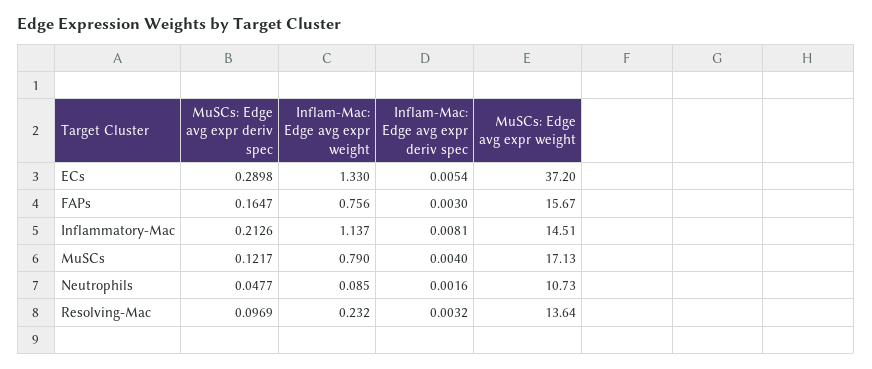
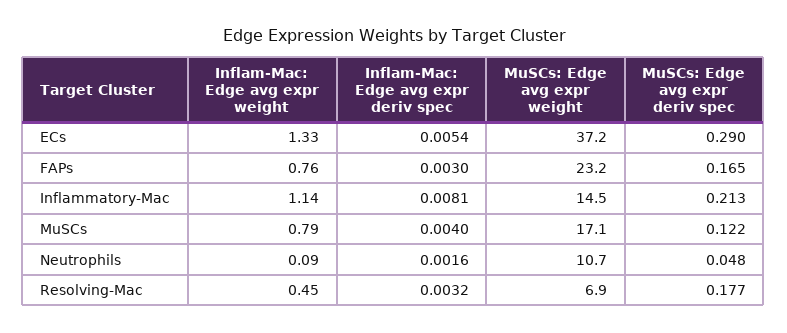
MuSCs: Edge avg expr weight, FAPs: 15.67 -> 23.2
MuSCs: Edge avg expr deriv spec, Resolving-Mac: 0.0969 -> 0.177
Inflam-Mac: Edge avg expr weight, Resolving-Mac: 0.232 -> 0.45
MuSCs: Edge avg expr weight, Resolving-Mac: 13.64 -> 6.9

